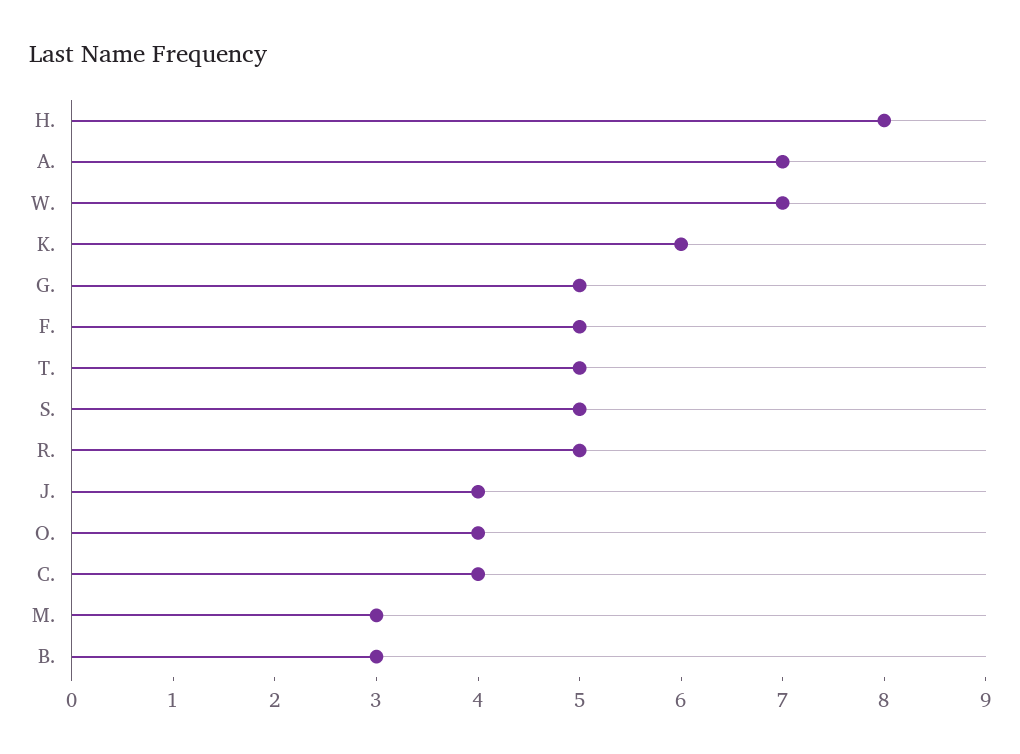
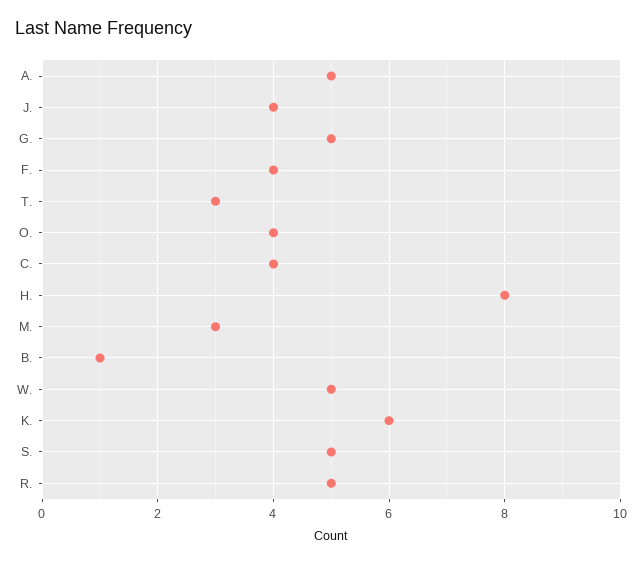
A.: 7 -> 5
W.: 7 -> 5
F.: 5 -> 4
T.: 5 -> 3
B.: 3 -> 1

